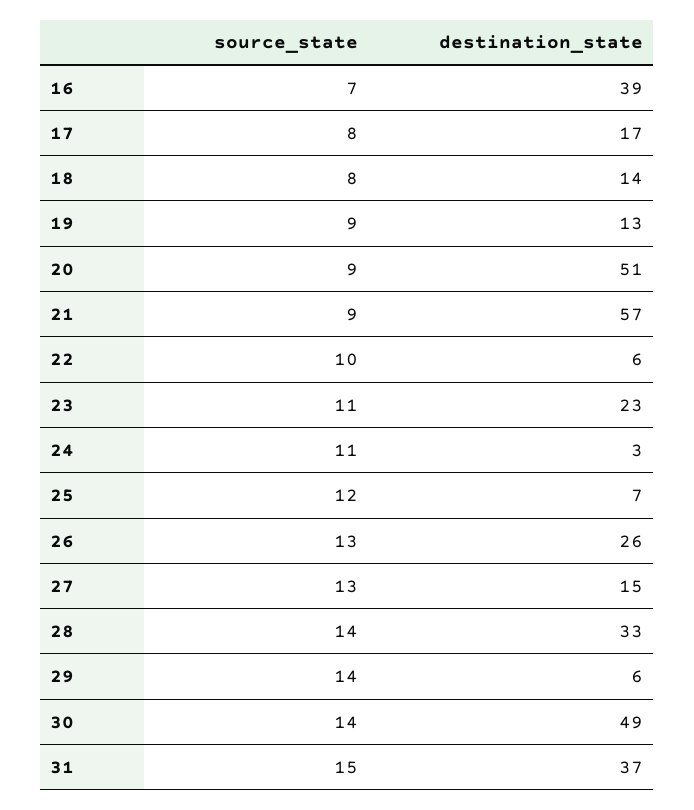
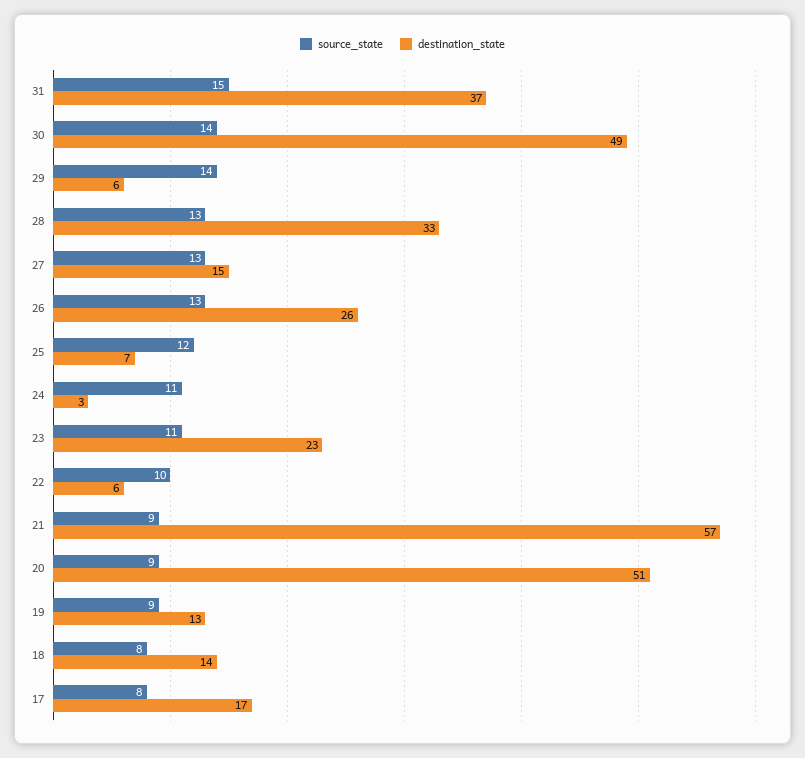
source_state, 16: 7 -> none
destination_state, 16: 39 -> none
source_state, 28: 14 -> 13

